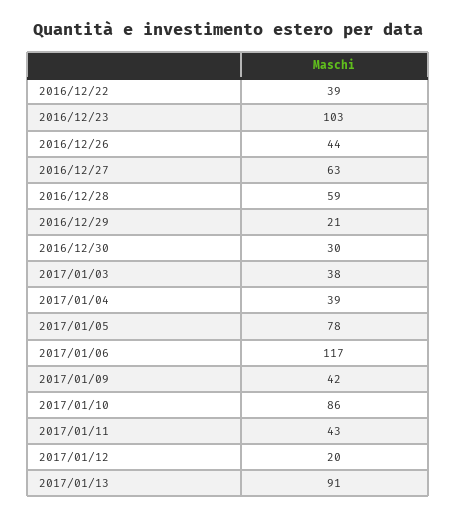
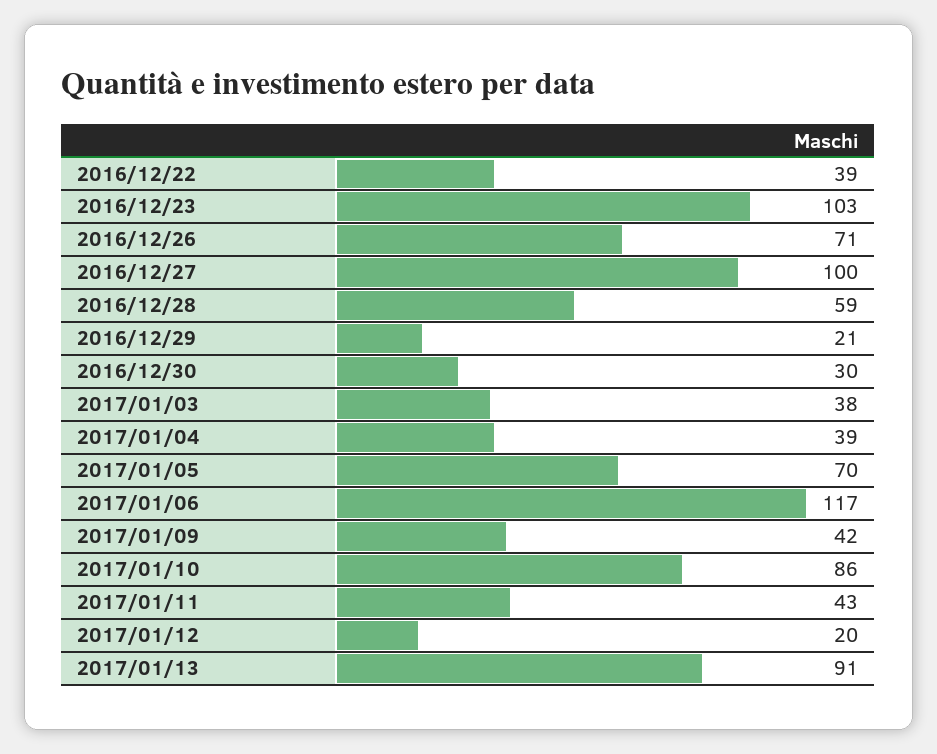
2016/12/26: 44 -> 71
2016/12/27: 63 -> 100
2017/01/05: 78 -> 70

